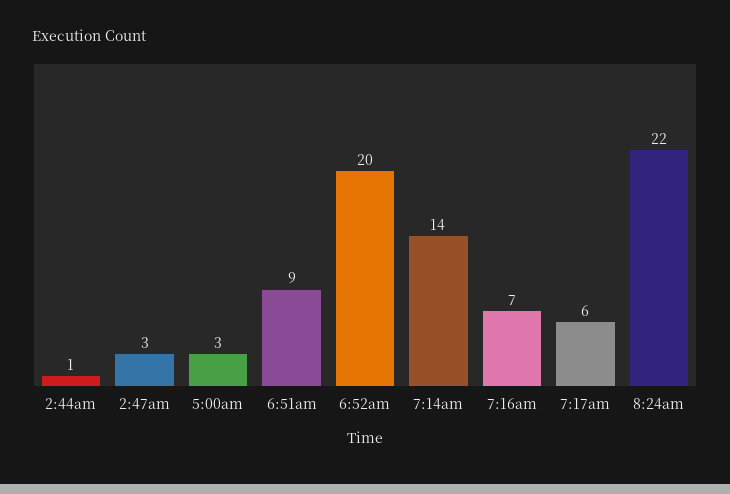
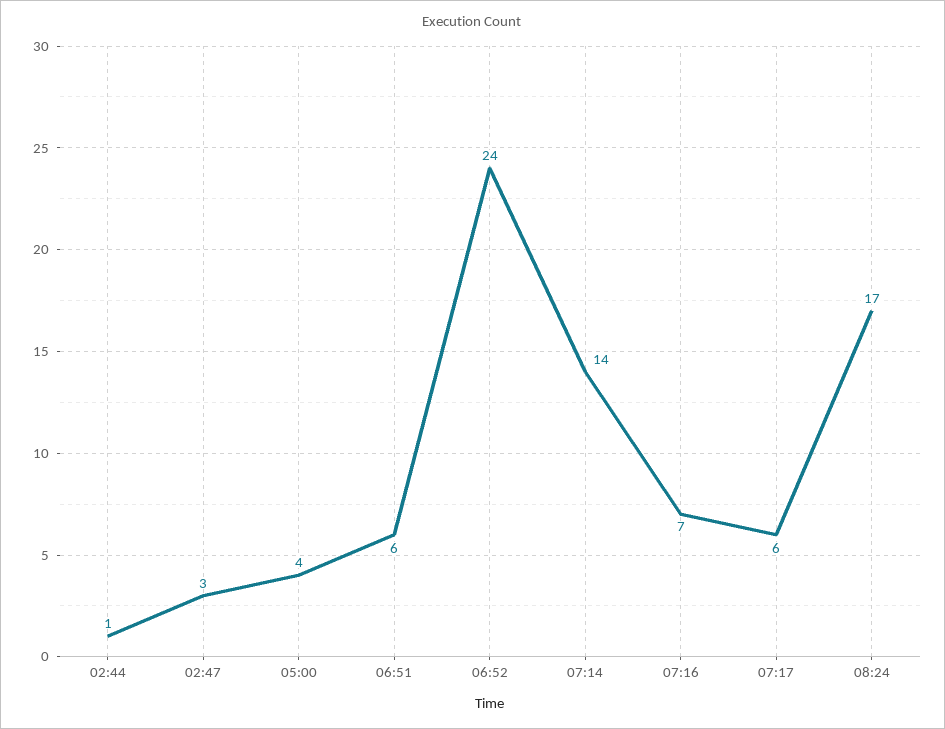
5:00am: 3 -> 4
6:51am: 9 -> 6
6:52am: 20 -> 24
8:24am: 22 -> 17

